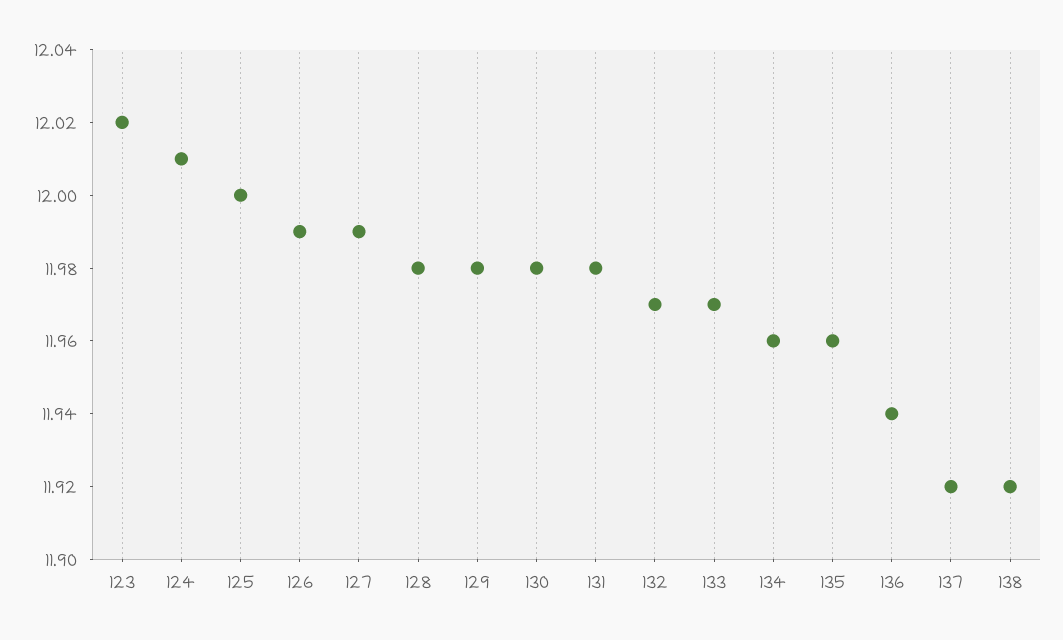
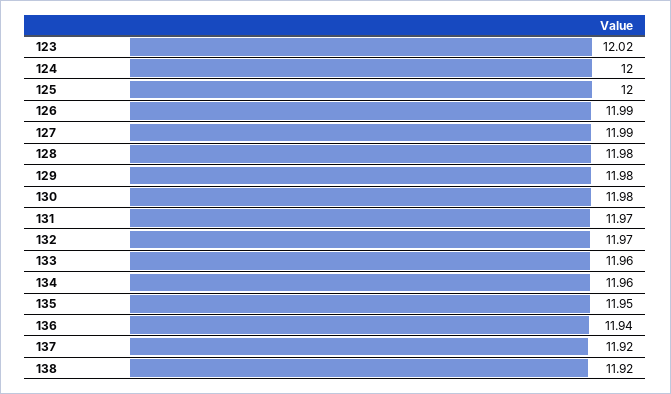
124: 12.01 -> 12
131: 11.98 -> 11.97
133: 11.97 -> 11.96
135: 11.96 -> 11.95

